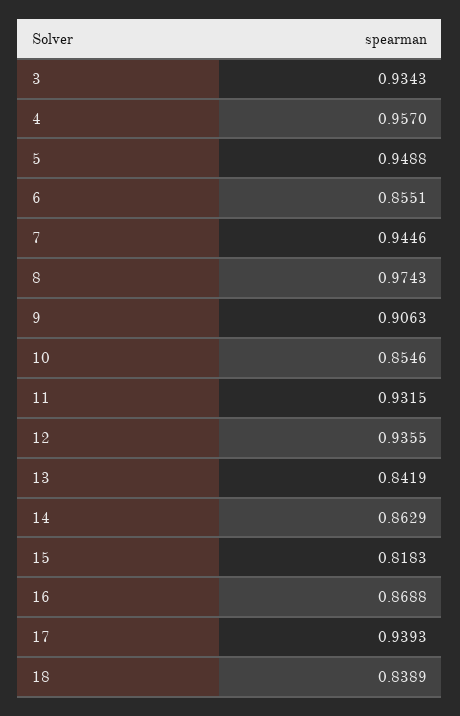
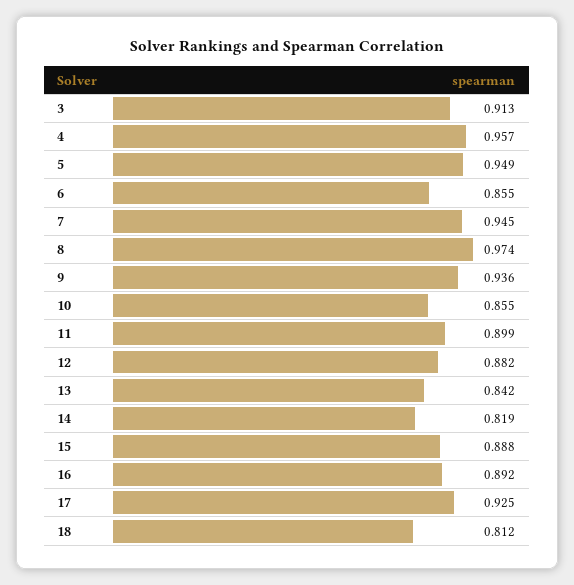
3: 0.9343 -> 0.913
9: 0.9063 -> 0.936
11: 0.9315 -> 0.899
12: 0.9355 -> 0.882
14: 0.8629 -> 0.819
15: 0.8183 -> 0.888
16: 0.8688 -> 0.892
17: 0.9393 -> 0.925
18: 0.8389 -> 0.812

